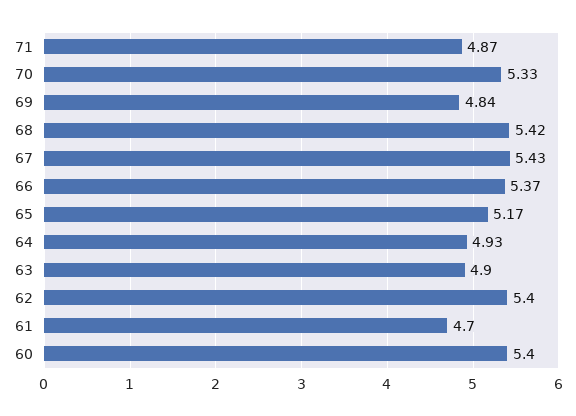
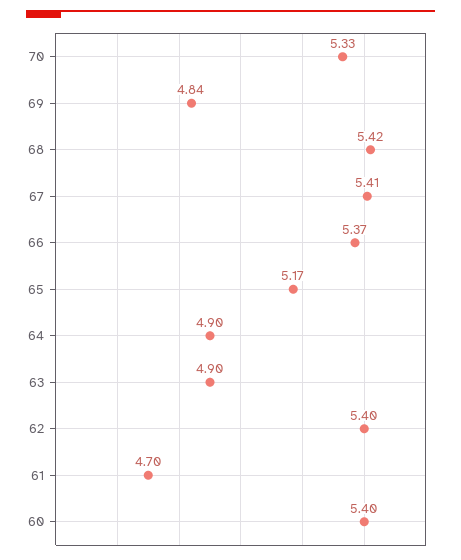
71: 4.87 -> none
67: 5.43 -> 5.41
64: 4.93 -> 4.9

